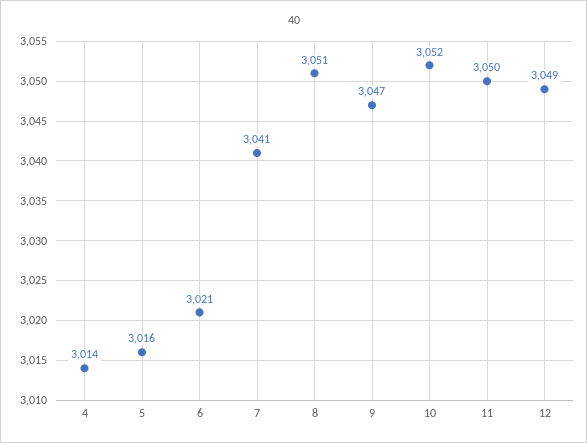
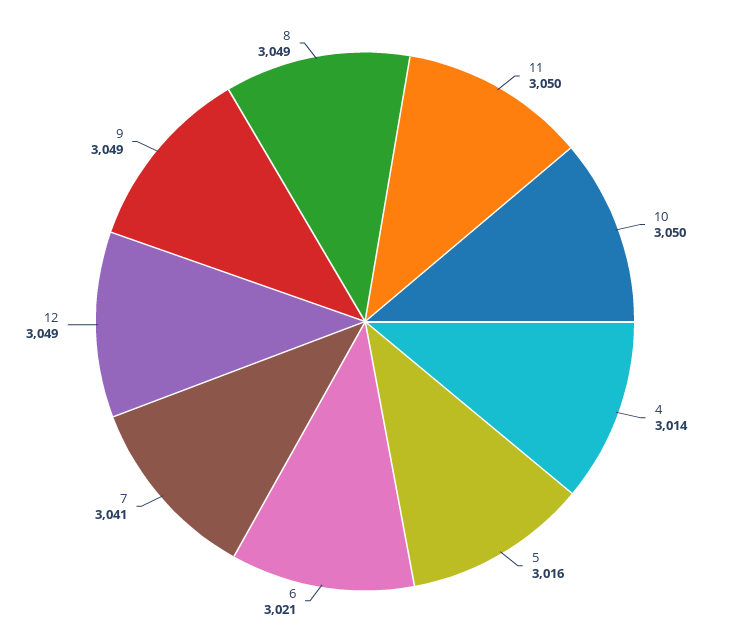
8: 3051 -> 3049
9: 3047 -> 3049
10: 3052 -> 3050

